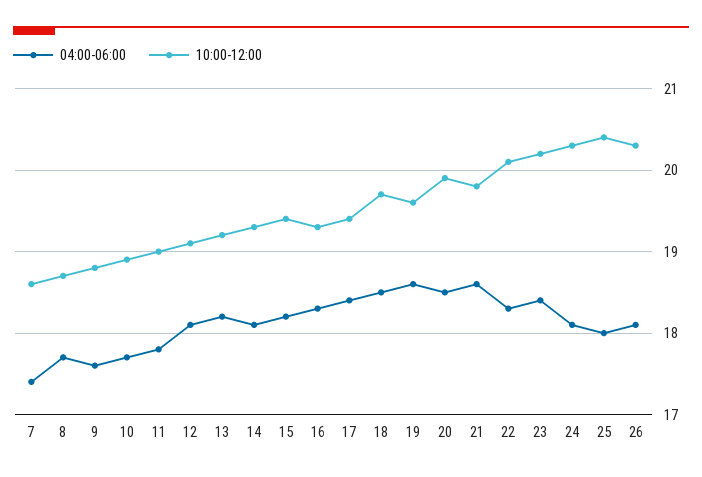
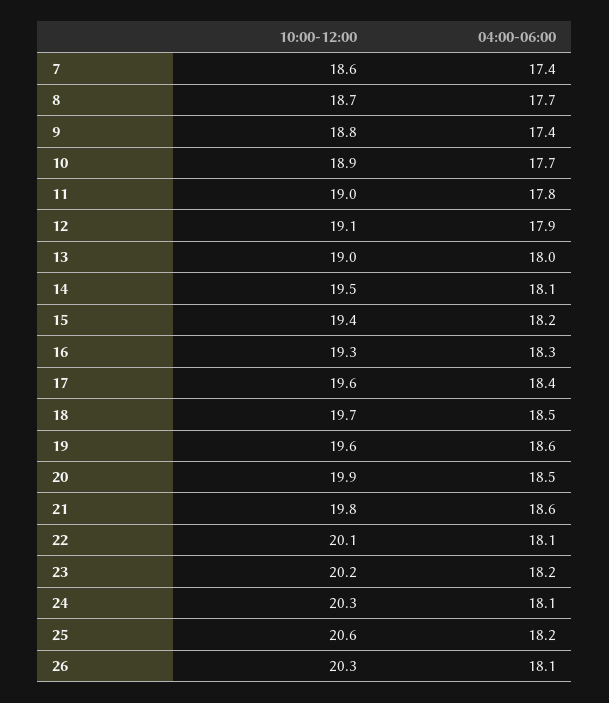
04:00-06:00, 9: 17.6 -> 17.4
04:00-06:00, 12: 18.1 -> 17.9
04:00-06:00, 13: 18.2 -> 18
10:00-12:00, 13: 19.2 -> 19
10:00-12:00, 14: 19.3 -> 19.5
10:00-12:00, 17: 19.4 -> 19.6
04:00-06:00, 22: 18.3 -> 18.1
04:00-06:00, 23: 18.4 -> 18.2
04:00-06:00, 25: 18 -> 18.2
10:00-12:00, 25: 20.4 -> 20.6

